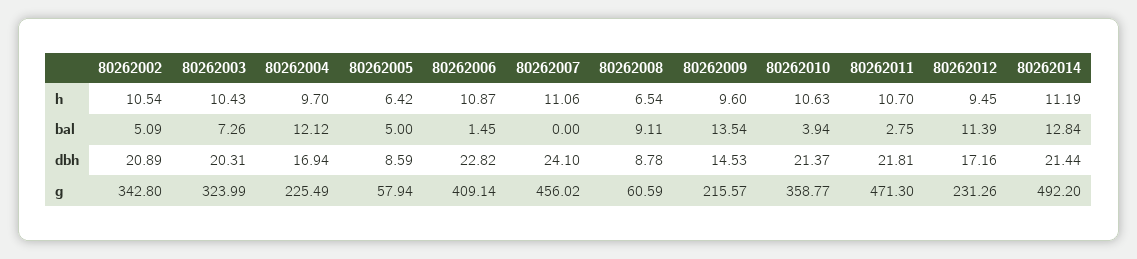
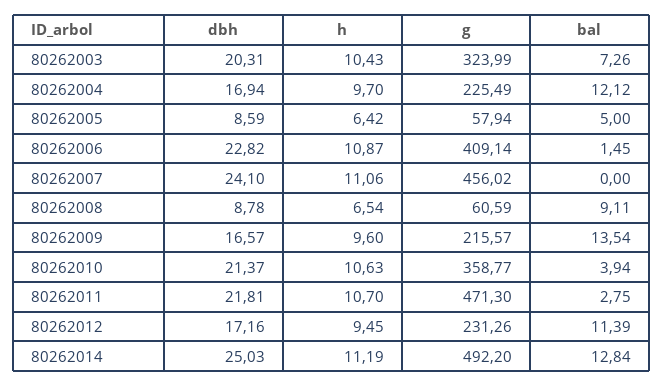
80262002, h: 10.54 -> none
80262002, bal: 5.09 -> none
80262002, dbh: 20.89 -> none
80262009, dbh: 14.53 -> 16.57
80262014, dbh: 21.44 -> 25.03
80262002, g: 342.8 -> none

